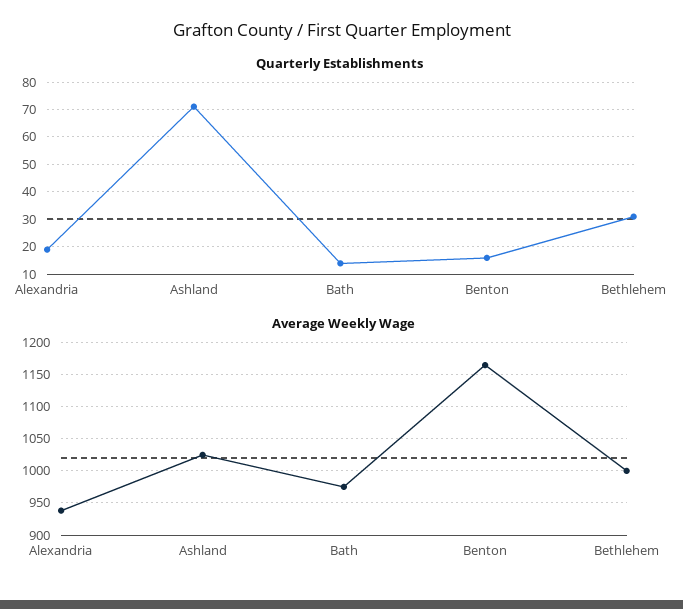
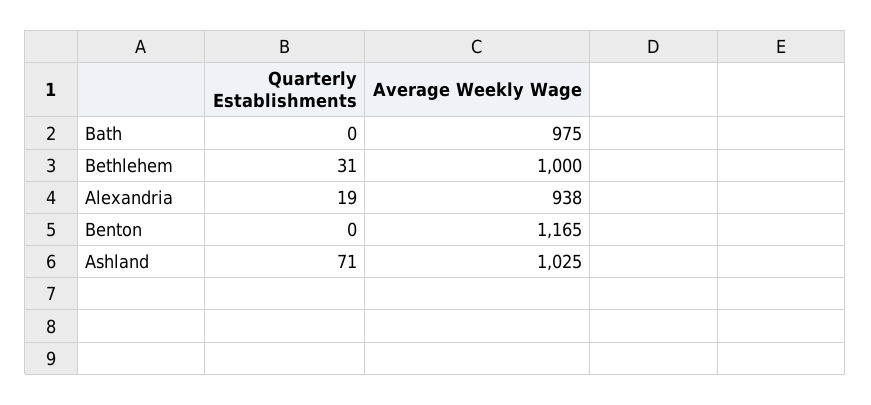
Quarterly Establishments, Bath: 15 -> 0
Quarterly Establishments, Benton: 15 -> 0

